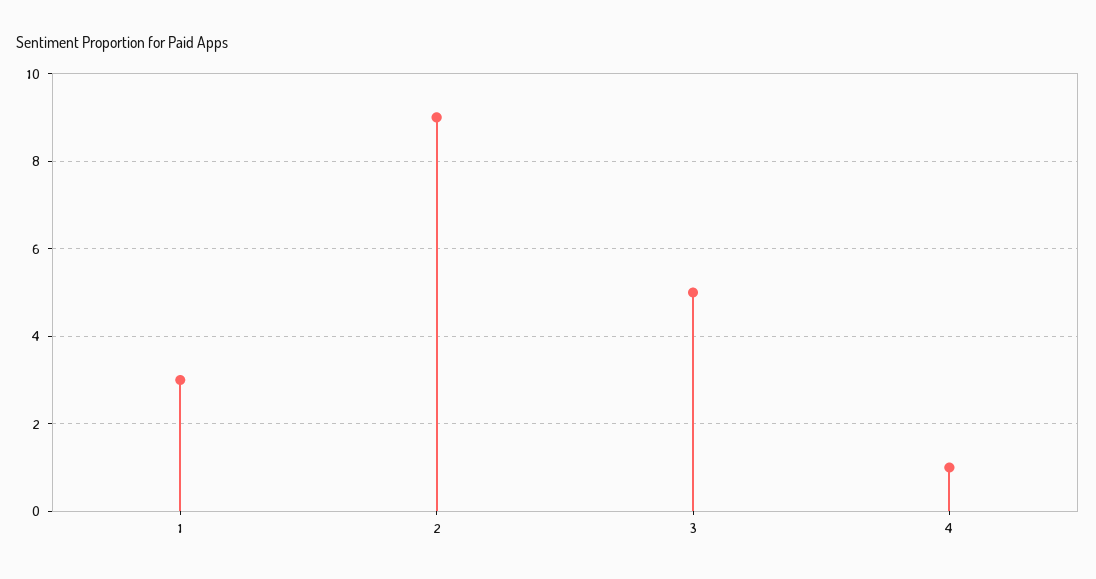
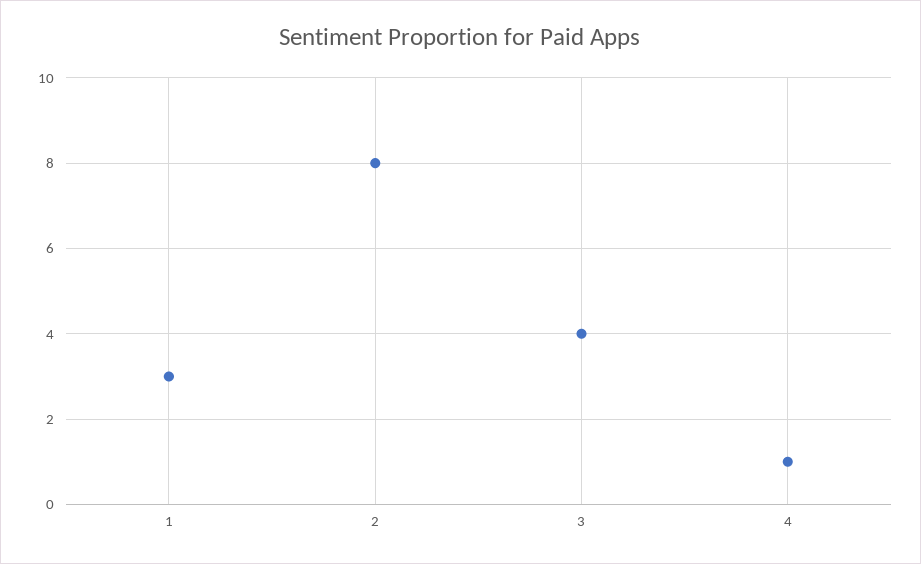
2: 9 -> 8
3: 5 -> 4

